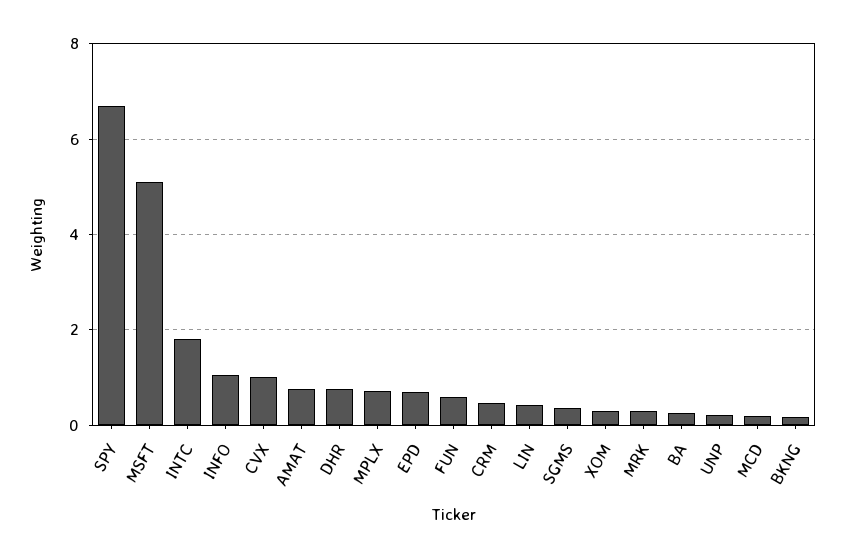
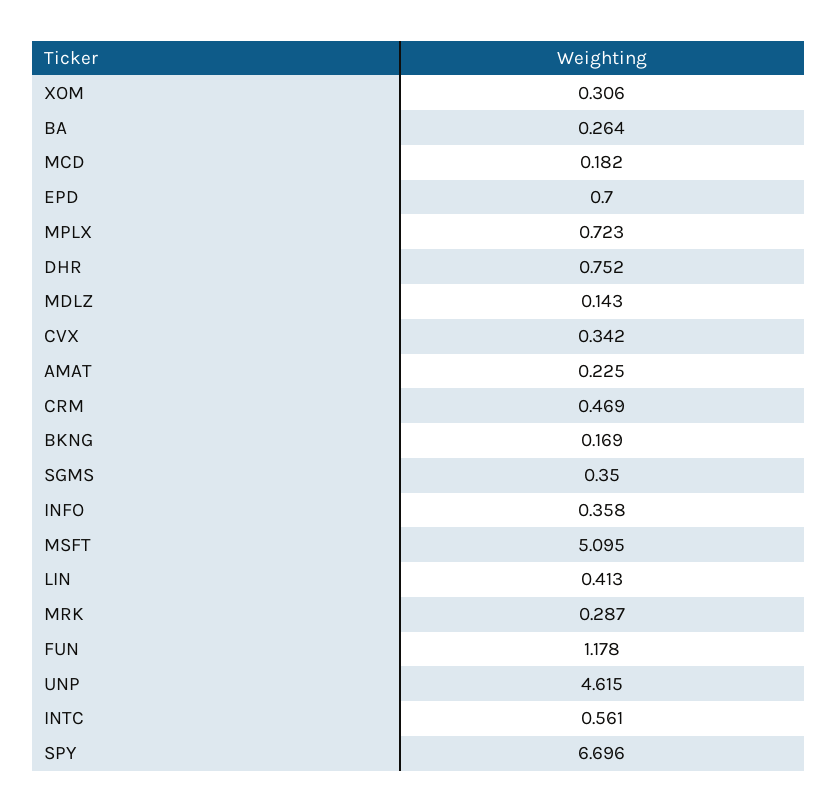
INTC: 1.8 -> 0.561
INFO: 1 -> 0.358
CVX: 1 -> 0.342
AMAT: 0.8 -> 0.225
FUN: 0.6 -> 1.178
UNP: 0.2 -> 4.615
MDLZ: none -> 0.143

